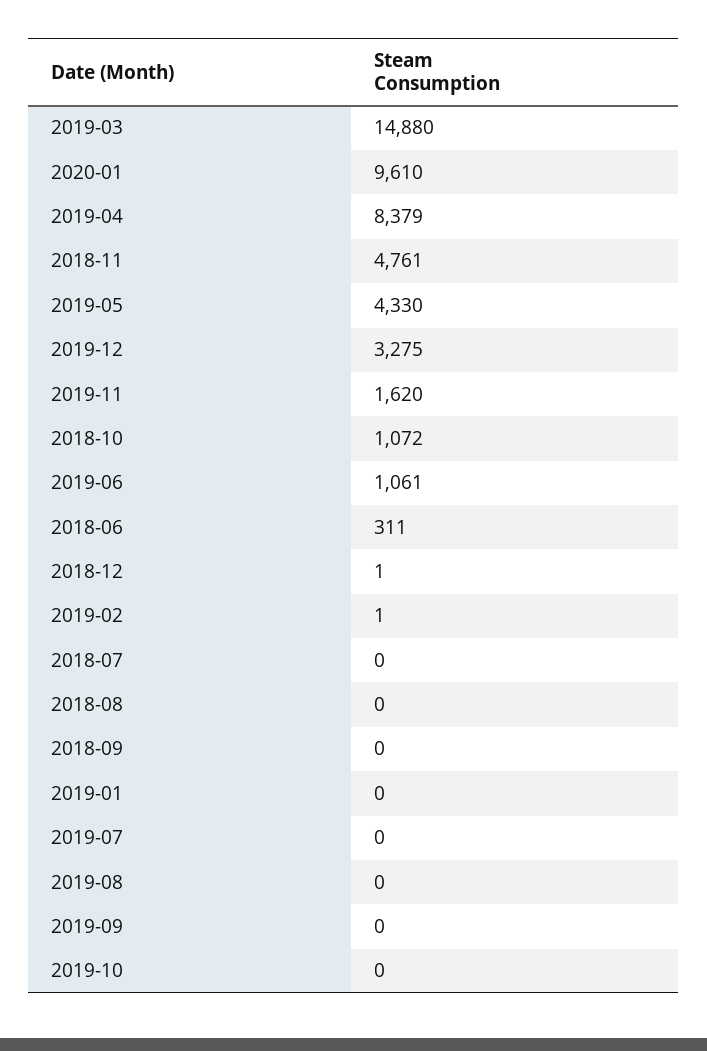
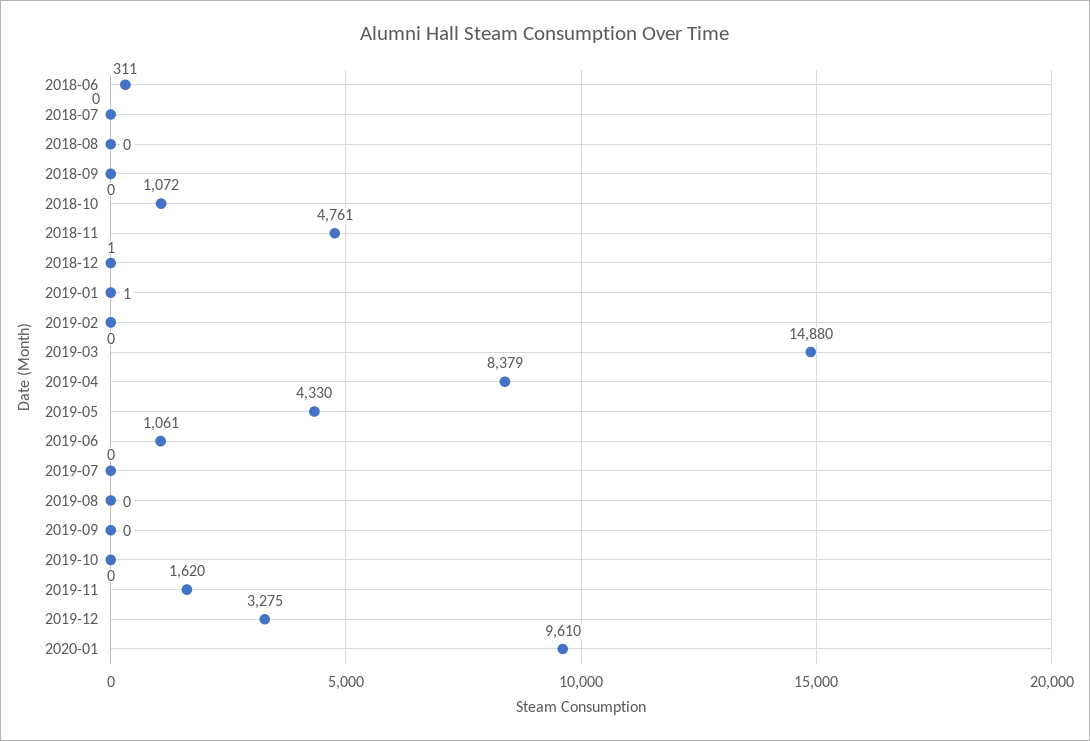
2019-02: 1 -> 0
2019-01: 0 -> 1

